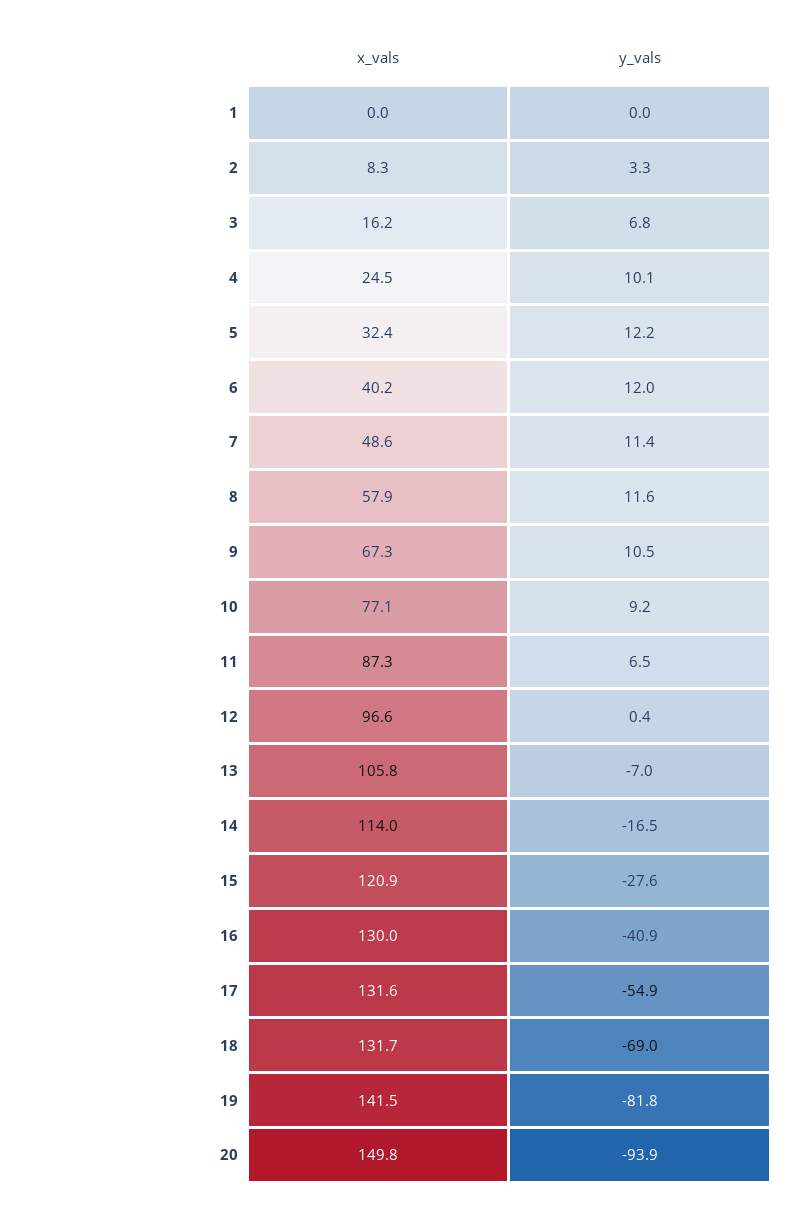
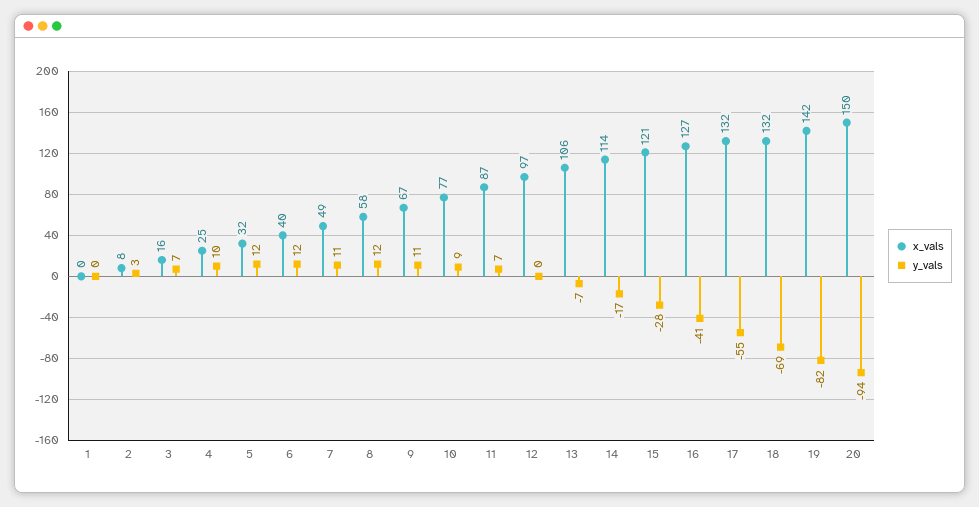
x_vals, 16: 130 -> 127

